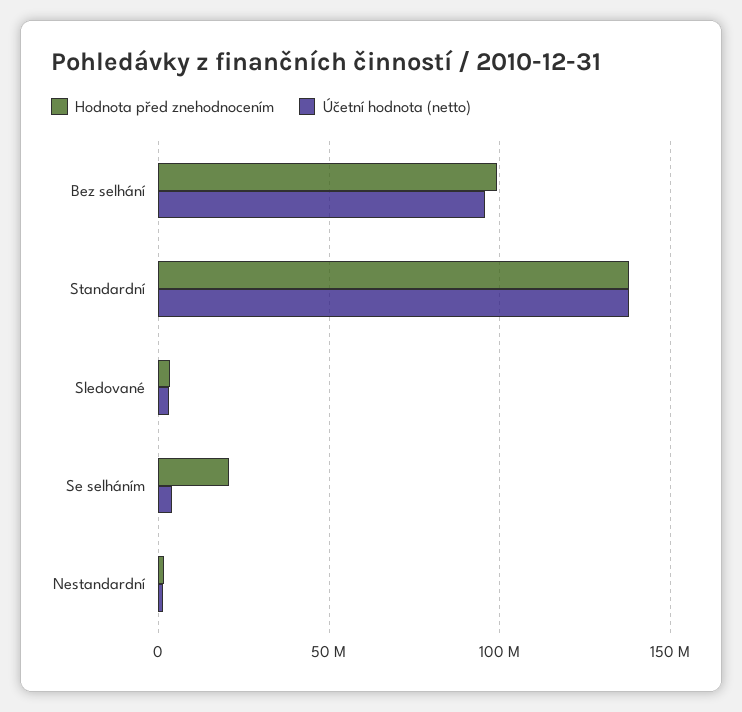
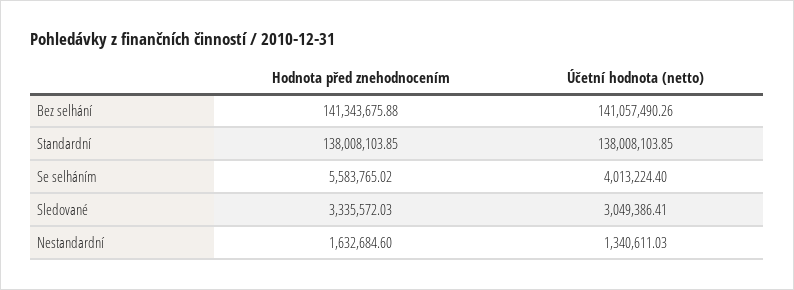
Hodnota před znehodnocením, Bez selhání: 100000000 -> 141343675.88
Účetní hodnota (netto), Bez selhání: 95000000 -> 141057490.26
Hodnota před znehodnocením, Se selháním: 20000000 -> 5583765.02

